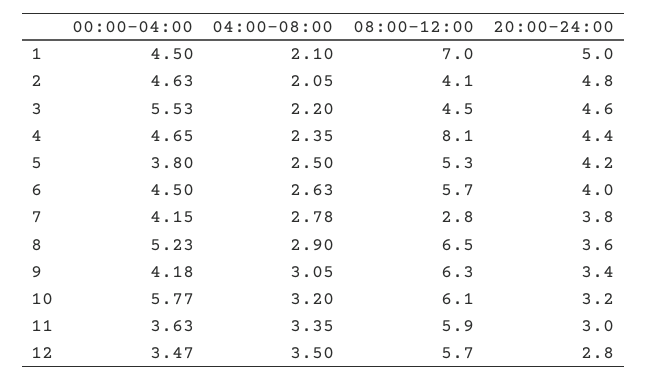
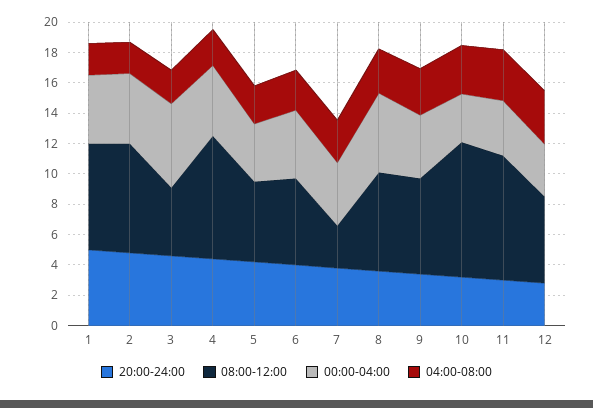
08:00-12:00, 2: 4.1 -> 7
00:00-04:00, 10: 5.77 -> 3
08:00-12:00, 10: 6.1 -> 9
08:00-12:00, 11: 5.9 -> 8

